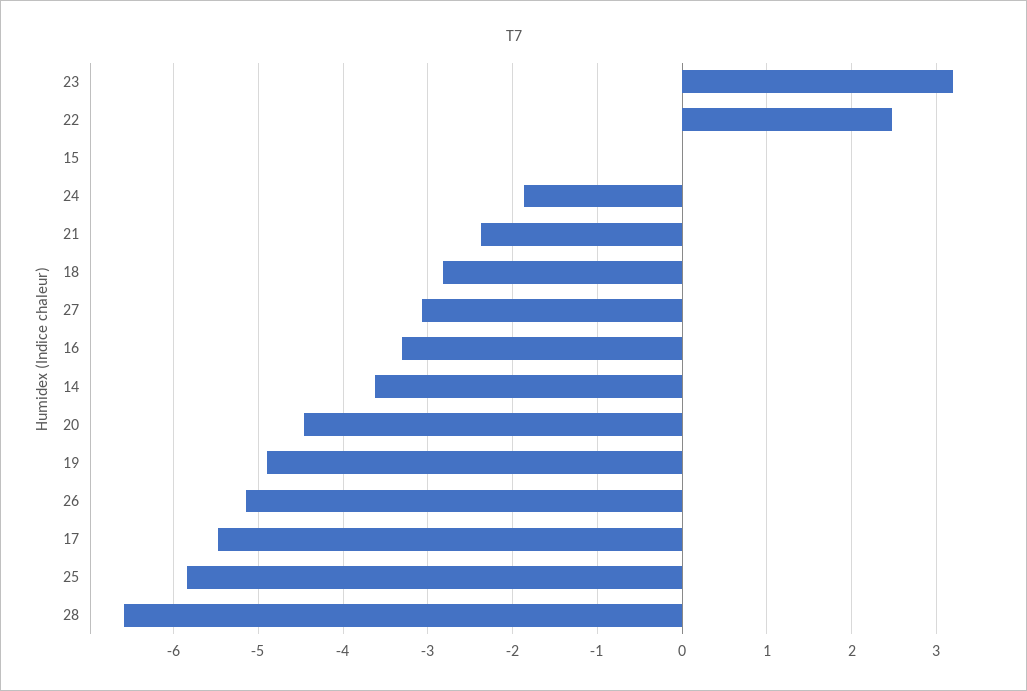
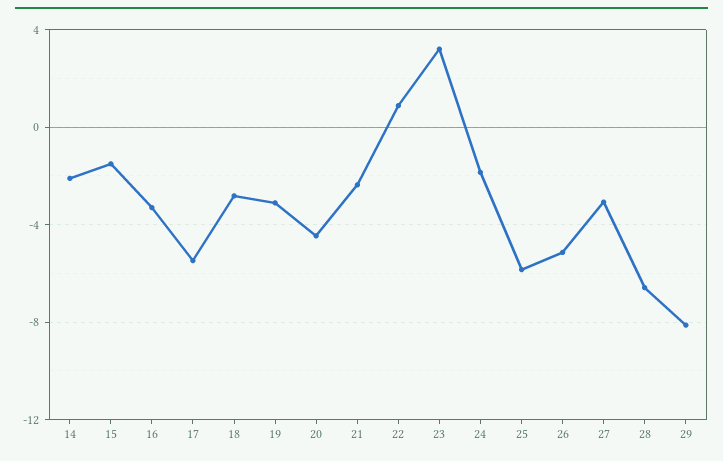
22: 2.5 -> 1
15: 0 -> -1.5
14: -3.6 -> -2
19: -4.9 -> -3
29: none -> -8

